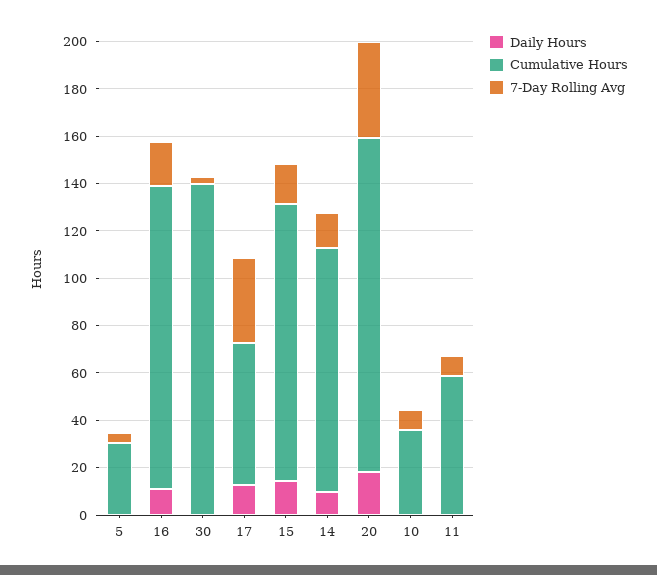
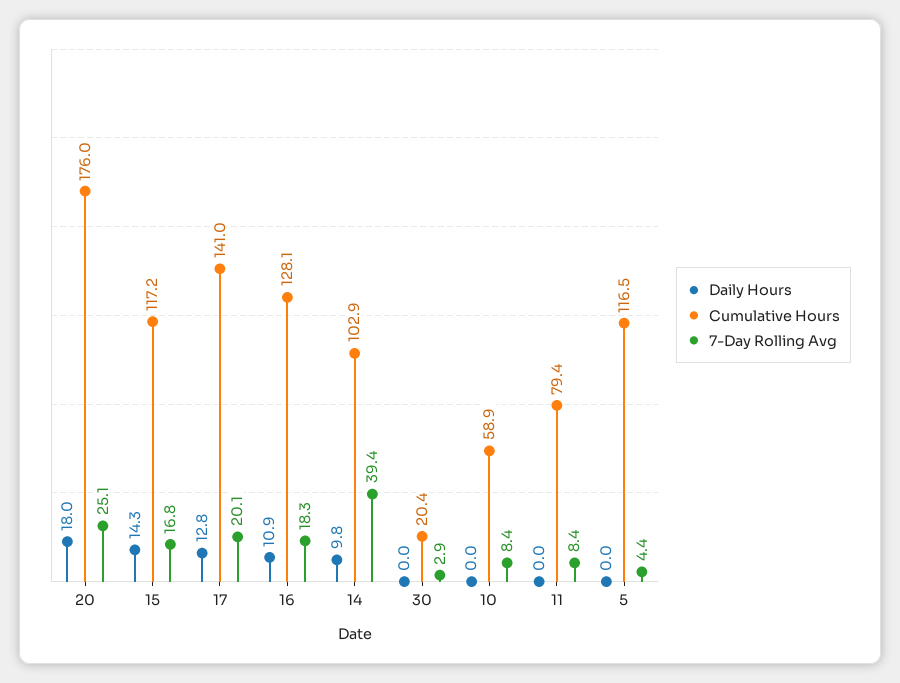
Cumulative Hours, 5: 30 -> 116.5
Cumulative Hours, 30: 140 -> 20.4
Cumulative Hours, 17: 60 -> 141
7-Day Rolling Avg, 17: 35 -> 20.1
7-Day Rolling Avg, 14: 15 -> 39.4
Cumulative Hours, 20: 140 -> 176
7-Day Rolling Avg, 20: 40 -> 25.1
Cumulative Hours, 10: 35 -> 58.9
Cumulative Hours, 11: 60 -> 79.4

